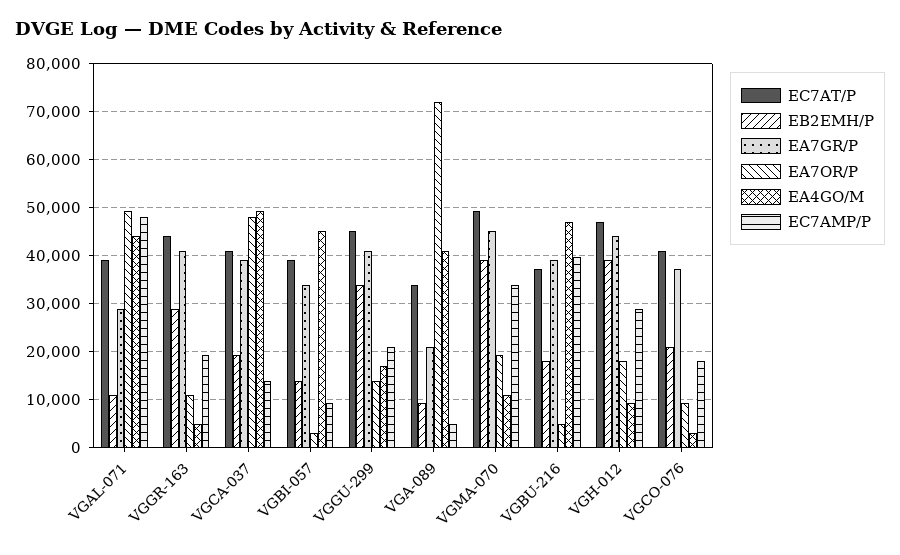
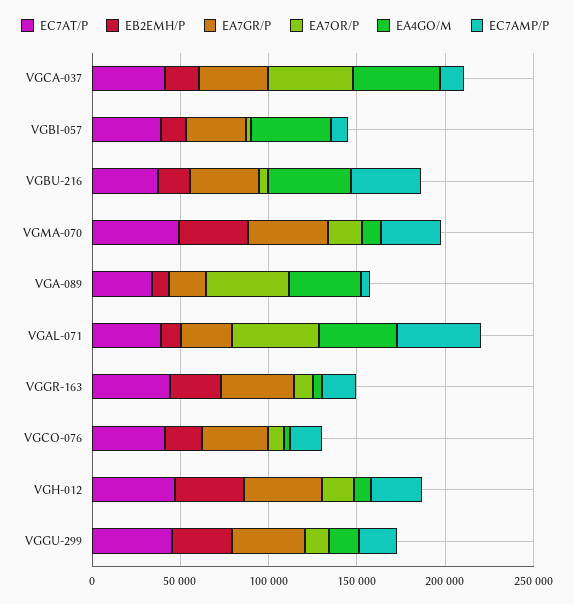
EA7OR/P, VGA-089: 72000 -> 50000

